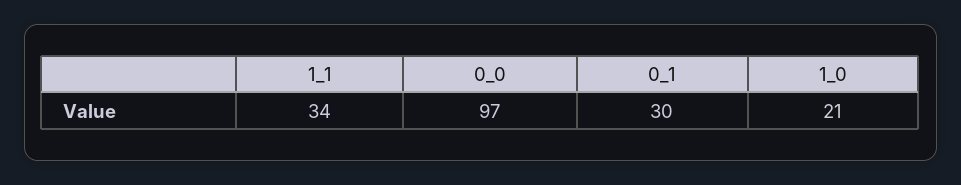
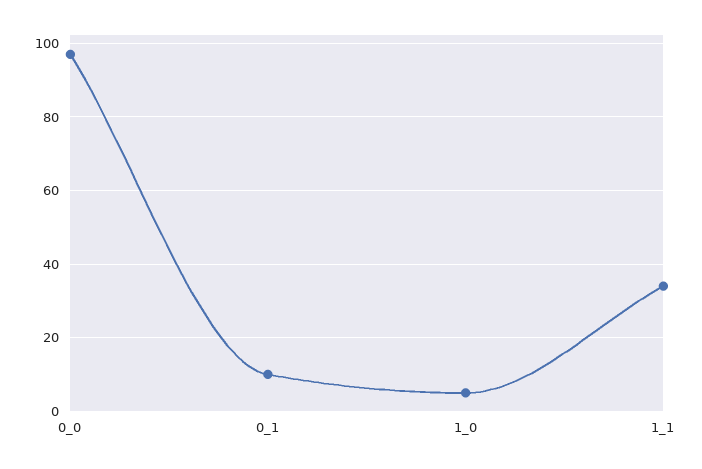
0_1: 30 -> 10
1_0: 21 -> 5

